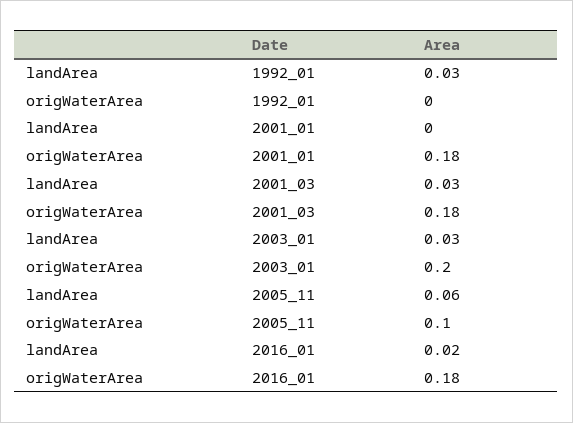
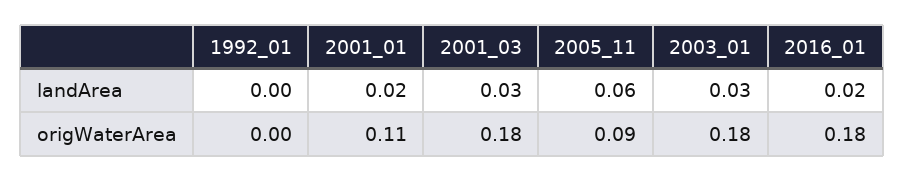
landArea, 1992_01: 0.03 -> 0
landArea, 2001_01: 0 -> 0.02
origWaterArea, 2001_01: 0.18 -> 0.11
origWaterArea, 2003_01: 0.2 -> 0.18
origWaterArea, 2005_11: 0.1 -> 0.09

